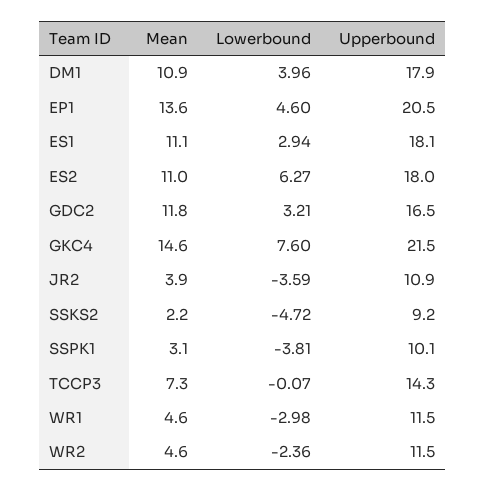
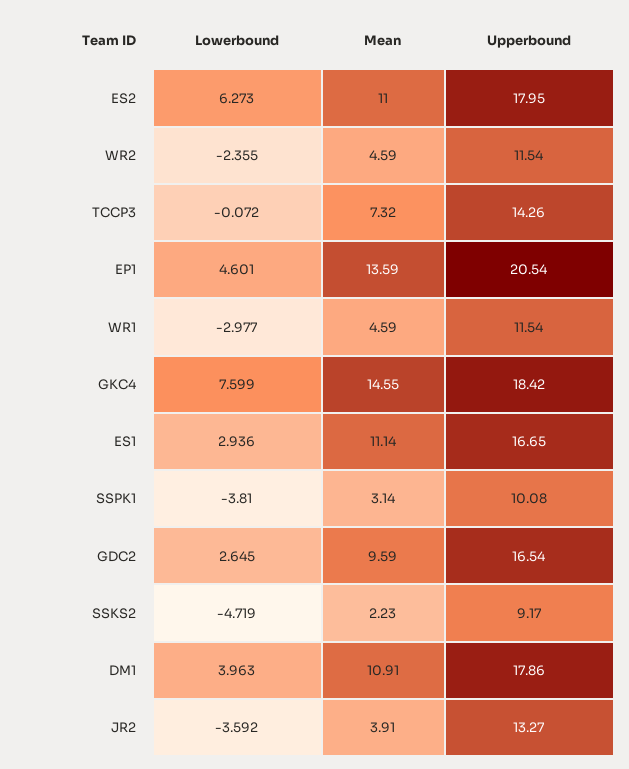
Upperbound, ES1: 18.1 -> 16.65
Mean, GDC2: 11.8 -> 9.59
Lowerbound, GDC2: 3.21 -> 2.645
Upperbound, GKC4: 21.5 -> 18.42
Upperbound, JR2: 10.9 -> 13.27

